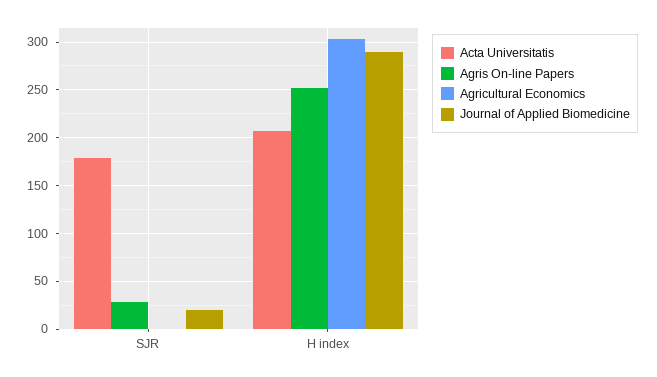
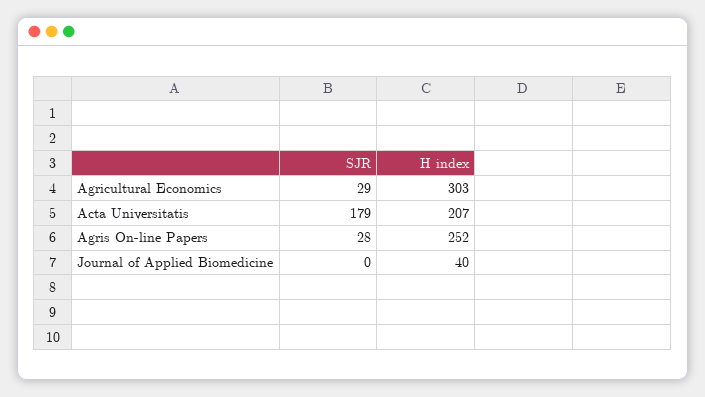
Agricultural Economics, SJR: 0 -> 29
Journal of Applied Biomedicine, SJR: 20 -> 0
Journal of Applied Biomedicine, H index: 290 -> 40

